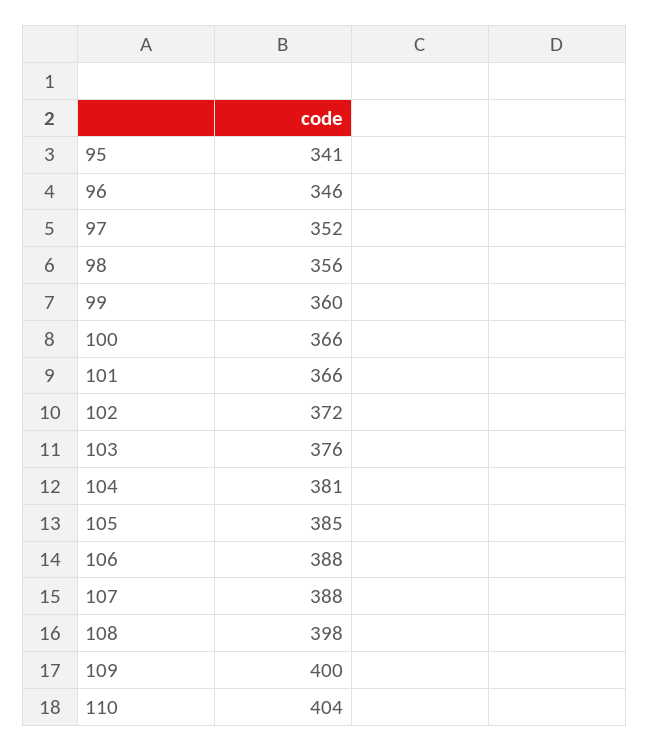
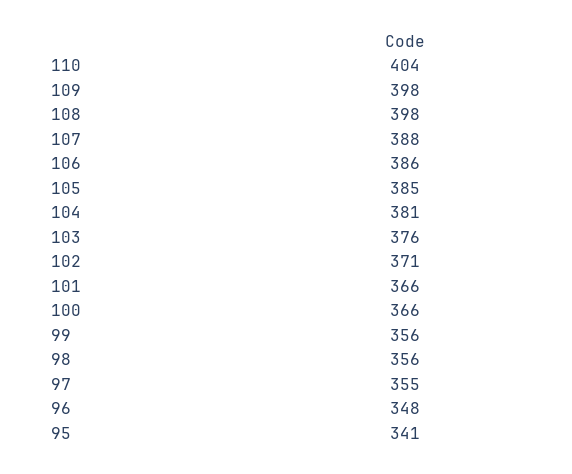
96: 346 -> 348
97: 352 -> 355
99: 360 -> 356
102: 372 -> 371
106: 388 -> 386
109: 400 -> 398

